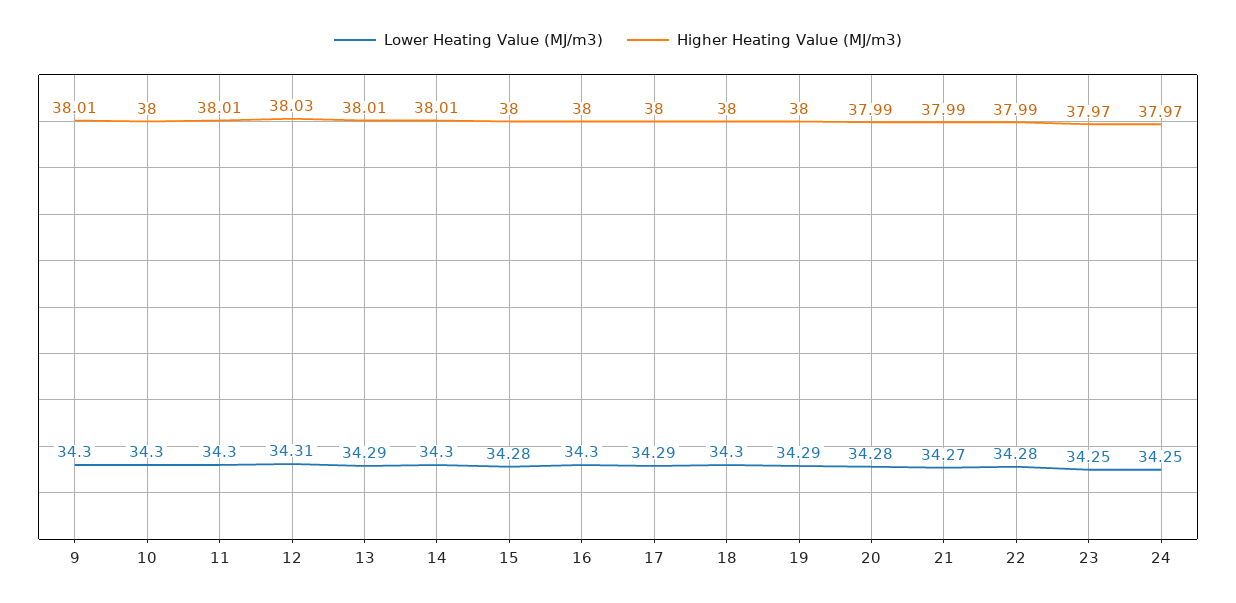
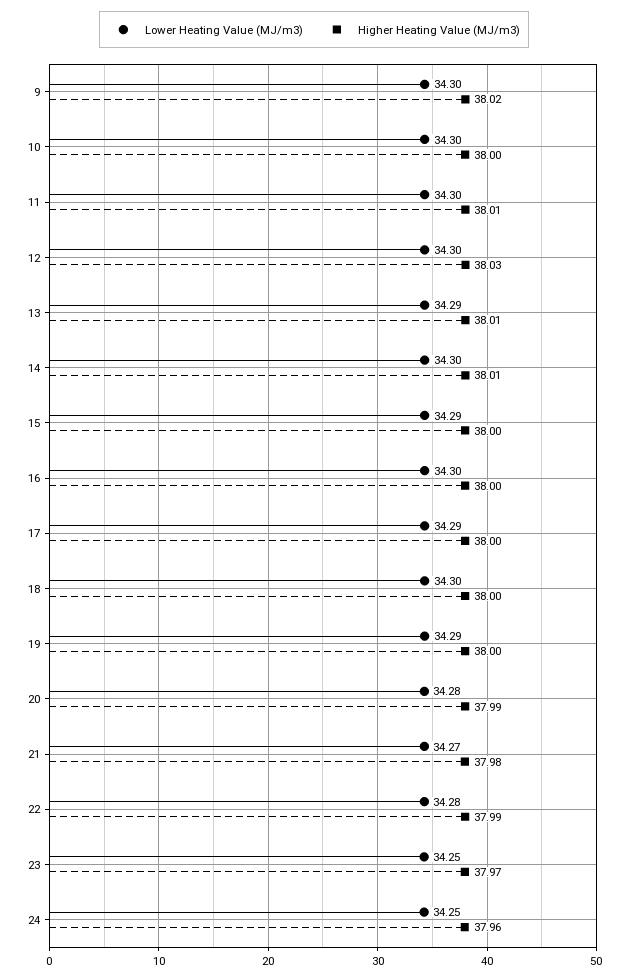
Higher Heating Value (MJ/m3), 9: 38.01 -> 38.02
Lower Heating Value (MJ/m3), 12: 34.31 -> 34.3
Lower Heating Value (MJ/m3), 15: 34.28 -> 34.29
Higher Heating Value (MJ/m3), 21: 37.99 -> 37.98
Higher Heating Value (MJ/m3), 24: 37.97 -> 37.96

